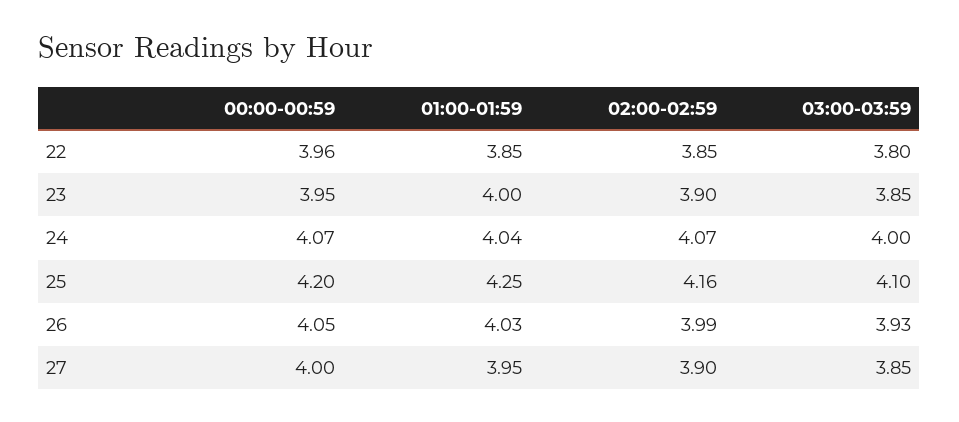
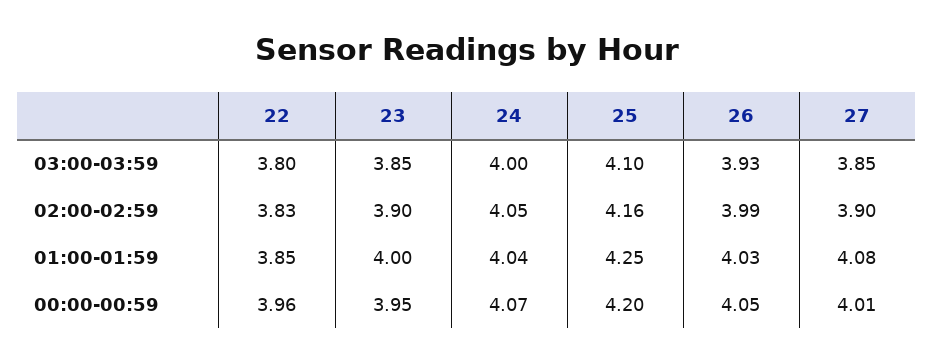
02:00-02:59, 22: 3.85 -> 3.83
02:00-02:59, 24: 4.07 -> 4.05
00:00-00:59, 27: 4 -> 4.01
01:00-01:59, 27: 3.95 -> 4.08

